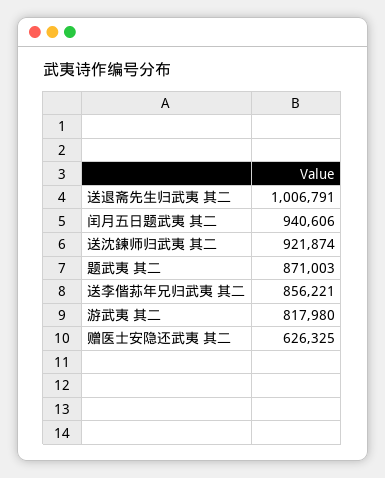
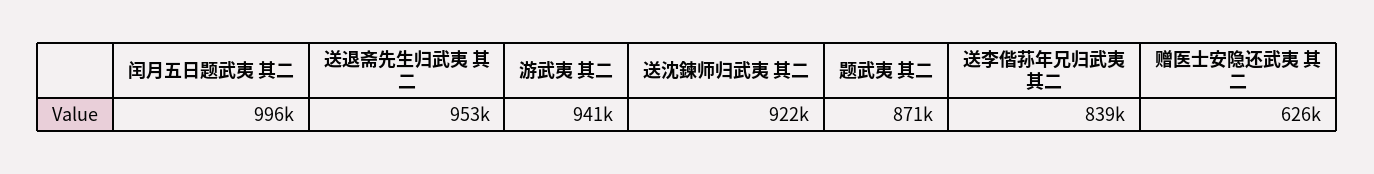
送退斋先生归武夷 其二: 1006791 -> 953000
闰月五日题武夷 其二: 940606 -> 996000
送李偕荪年兄归武夷 其二: 856221 -> 839000
游武夷 其二: 817980 -> 941000

